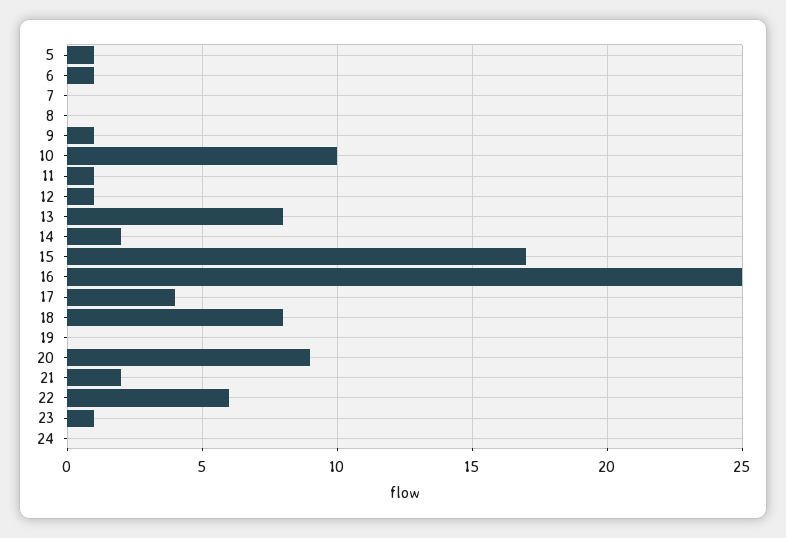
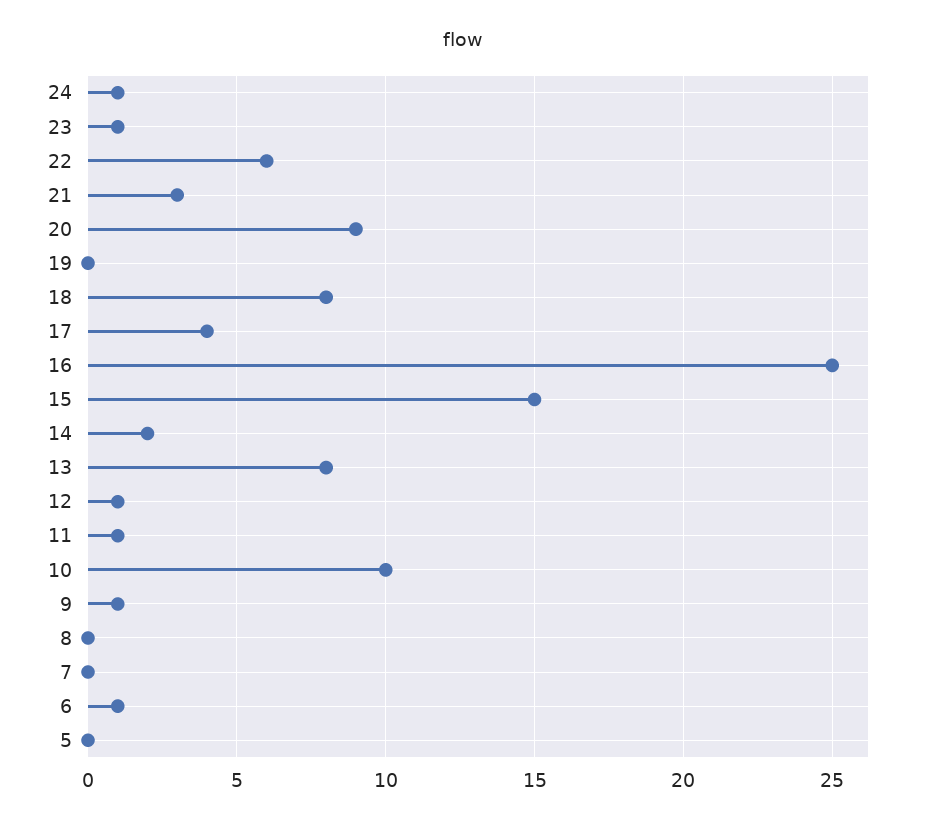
5: 1 -> 0
15: 17 -> 15
21: 2 -> 3
24: 0 -> 1

